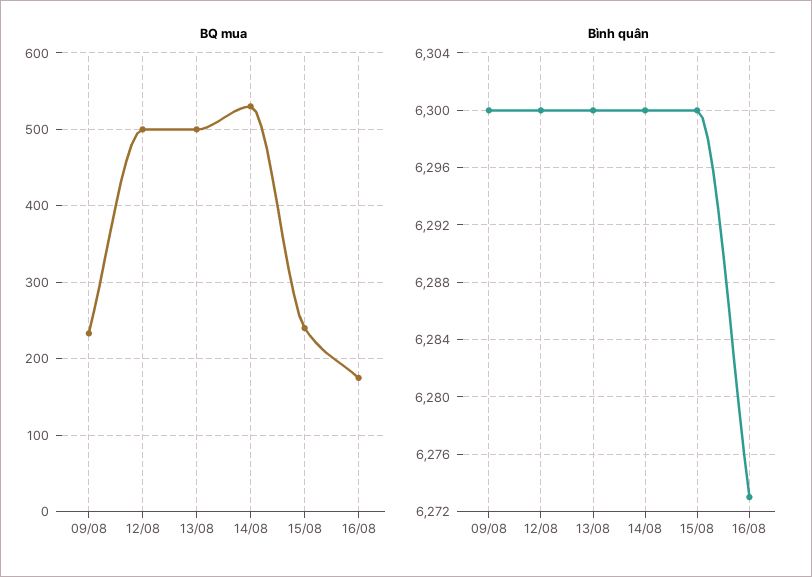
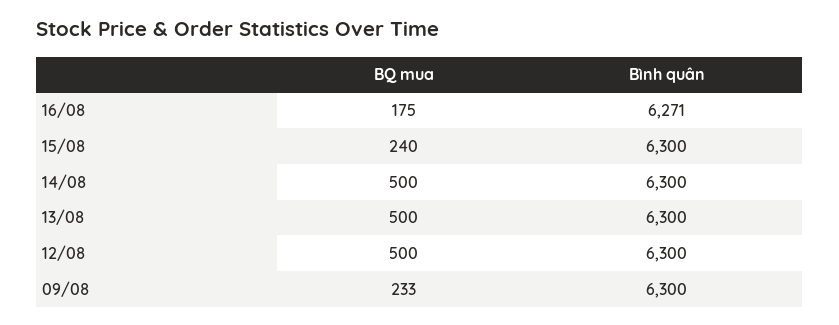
BQ mua, 14/08: 530 -> 500
Bình quân, 16/08: 6273 -> 6271

